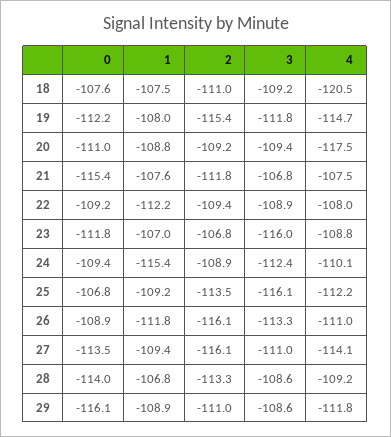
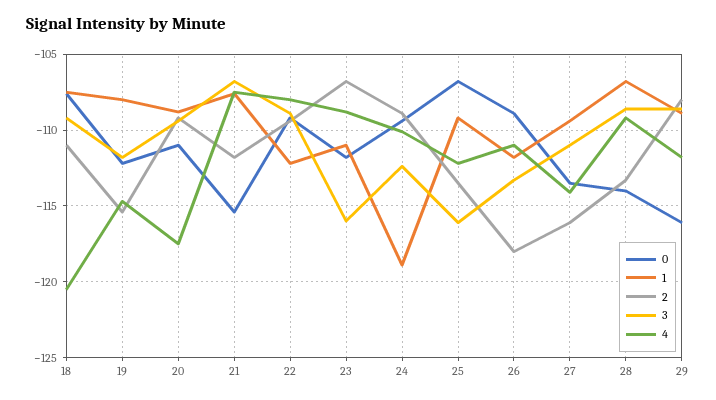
1, 23: -107 -> -111
1, 24: -115.4 -> -119
2, 26: -116.1 -> -118
2, 29: -111 -> -108

